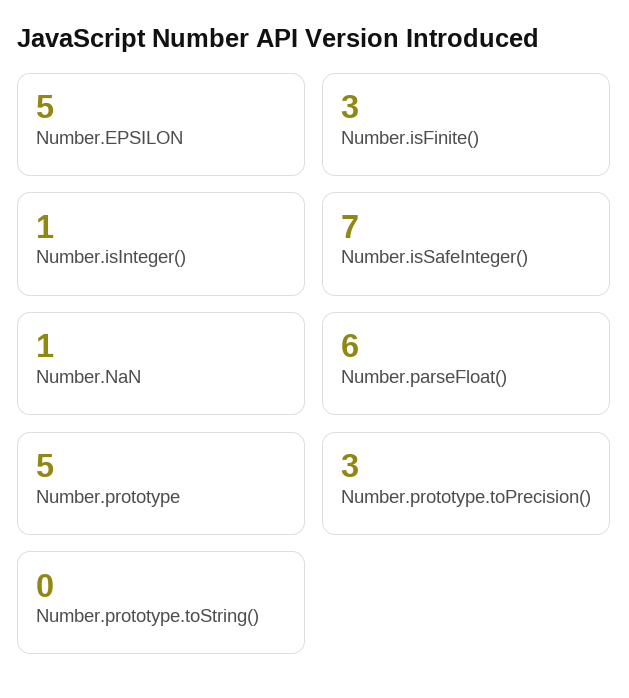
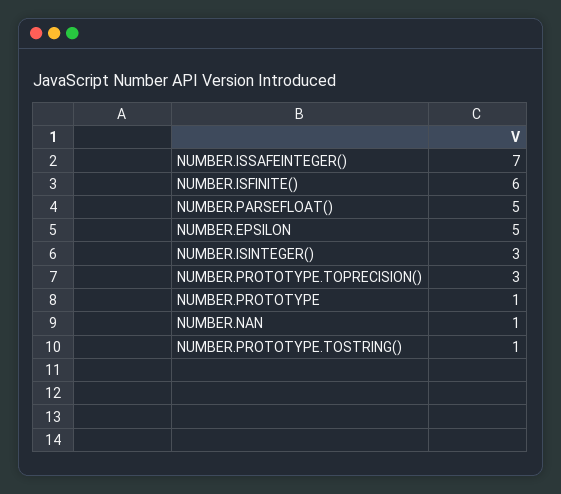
Number.isFinite(): 3 -> 6
Number.isInteger(): 1 -> 3
Number.parseFloat(): 6 -> 5
Number.prototype: 5 -> 1
Number.prototype.toString(): 0 -> 1

